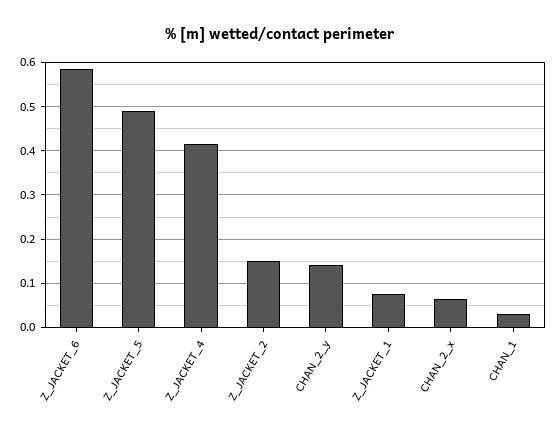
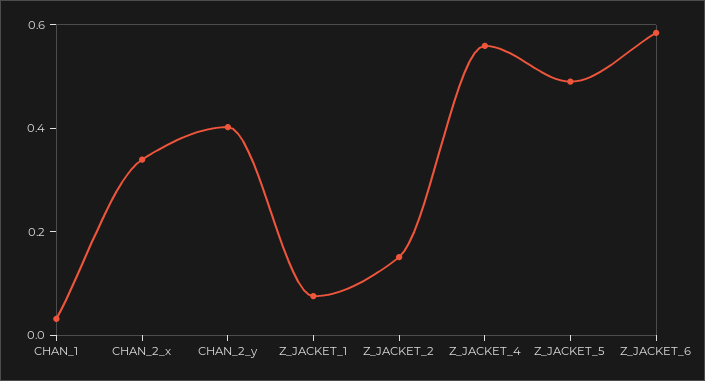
Z_JACKET_4: 0.42 -> 0.55
CHAN_2_y: 0.14 -> 0.4
CHAN_2_x: 0.06 -> 0.35

